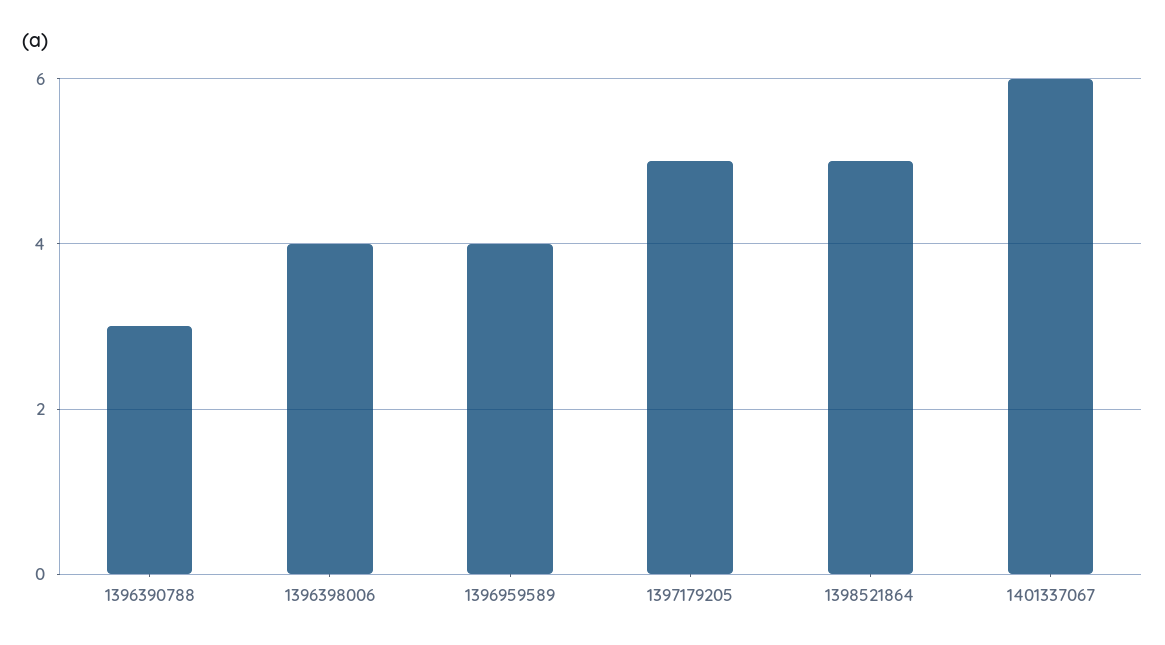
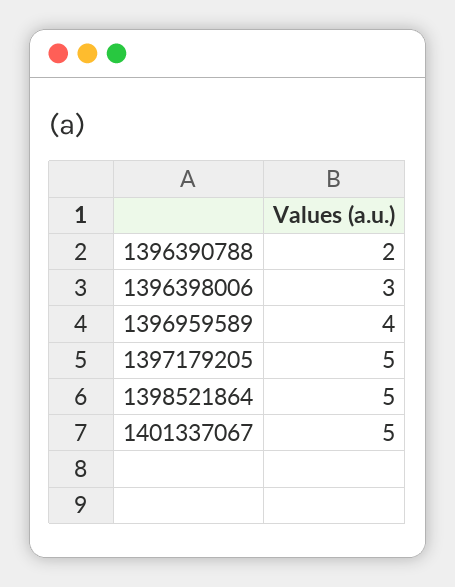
1396390788: 3 -> 2
1396398006: 4 -> 3
1401337067: 6 -> 5

